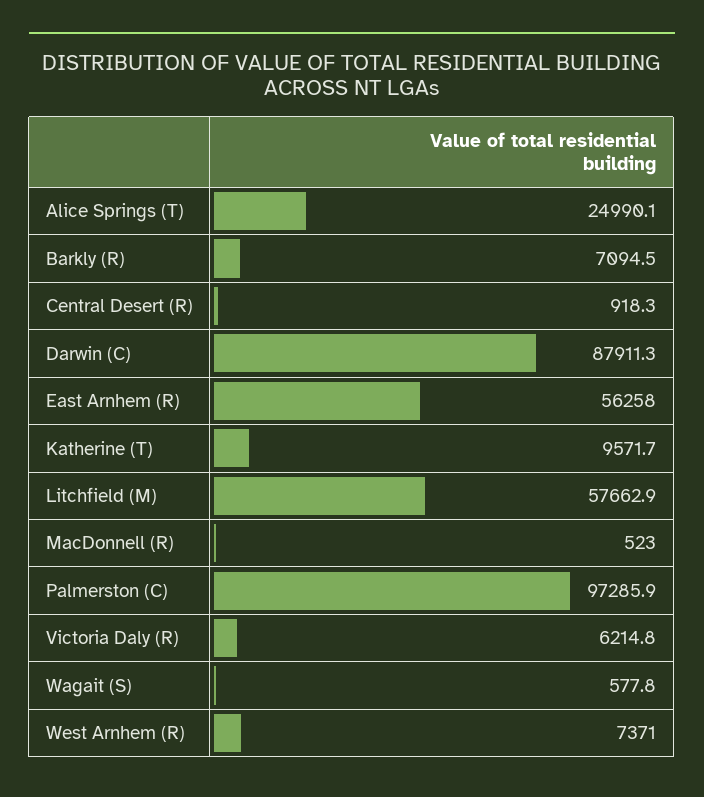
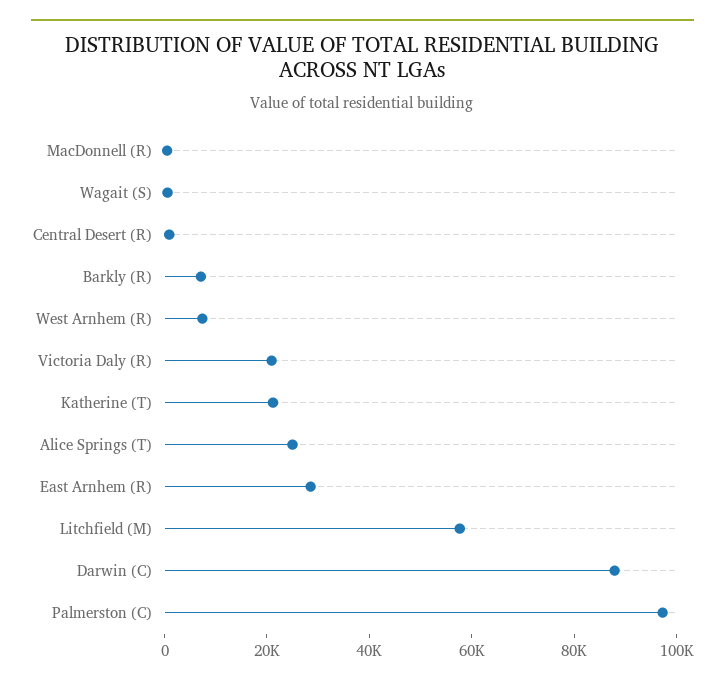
East Arnhem (R): 56258 -> 30000
Katherine (T): 9571.7 -> 20000
Victoria Daly (R): 6214.8 -> 20000

